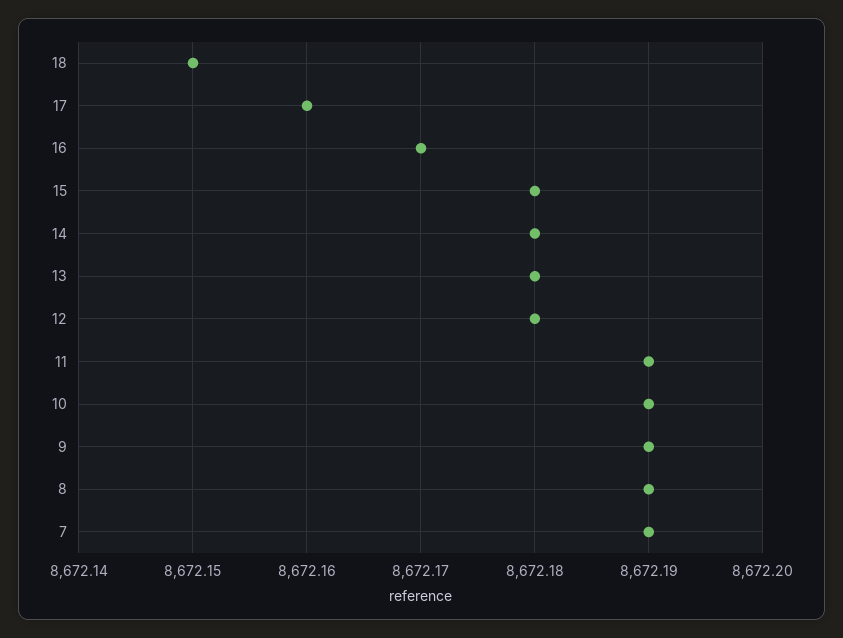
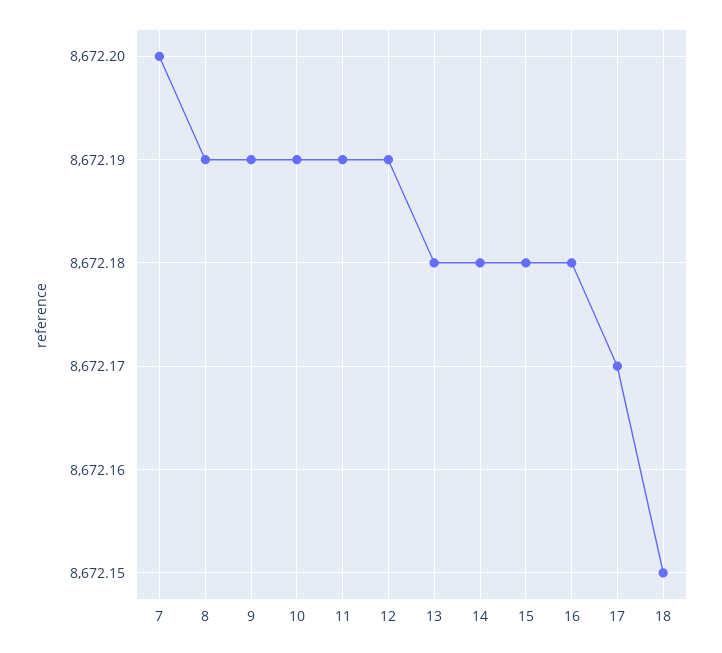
17: 8672.16 -> 8672.17
16: 8672.17 -> 8672.18
12: 8672.18 -> 8672.19
7: 8672.19 -> 8672.2

